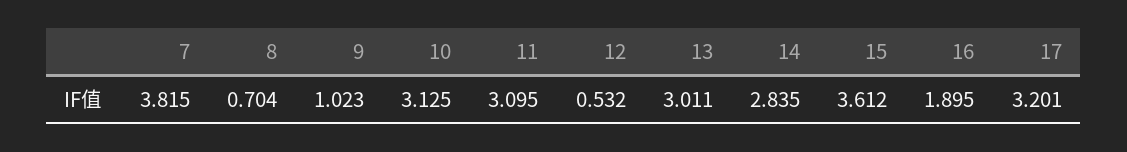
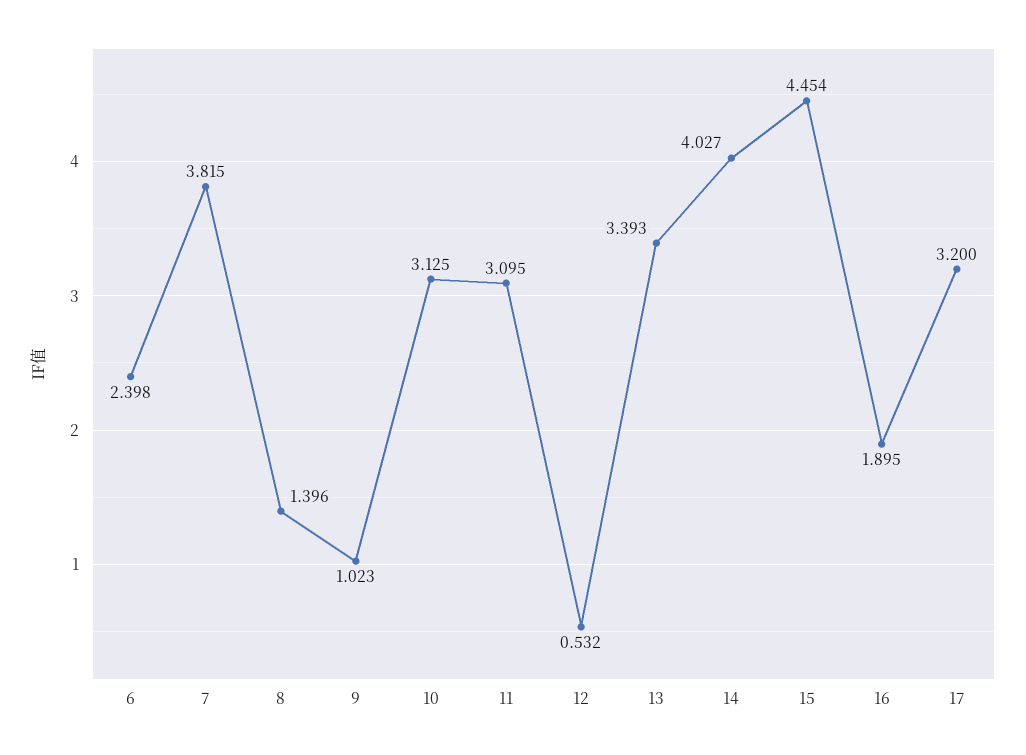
8: 0.704 -> 1.396
13: 3.011 -> 3.393
14: 2.835 -> 4.027
15: 3.612 -> 4.454
17: 3.201 -> 3.2
6: none -> 2.398

